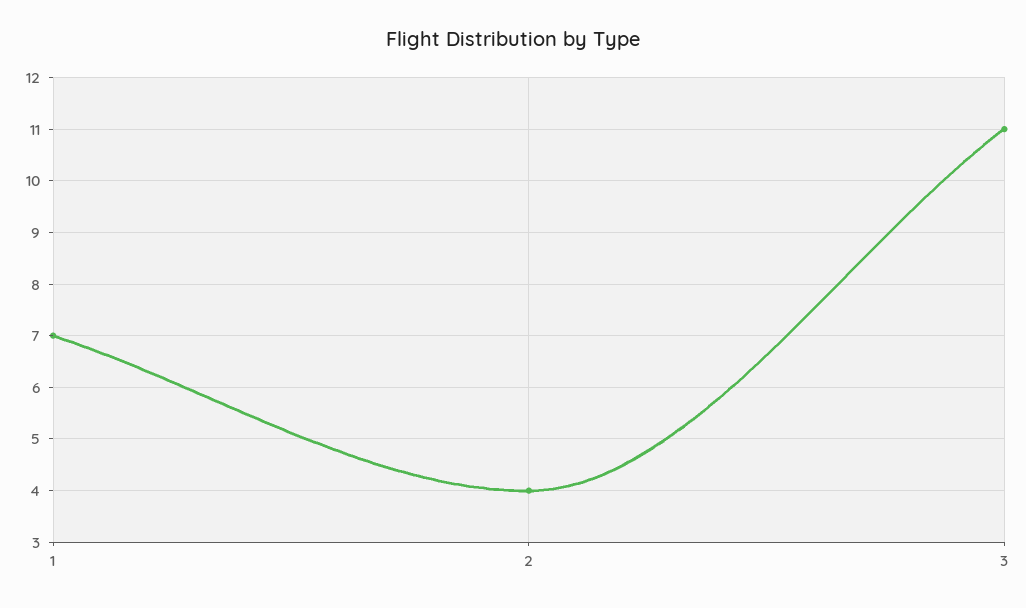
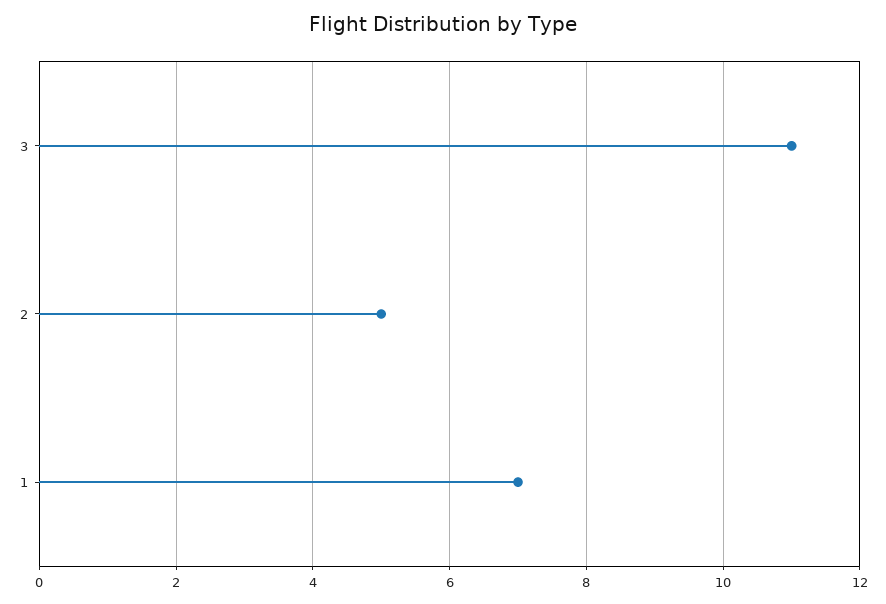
2: 4 -> 5

